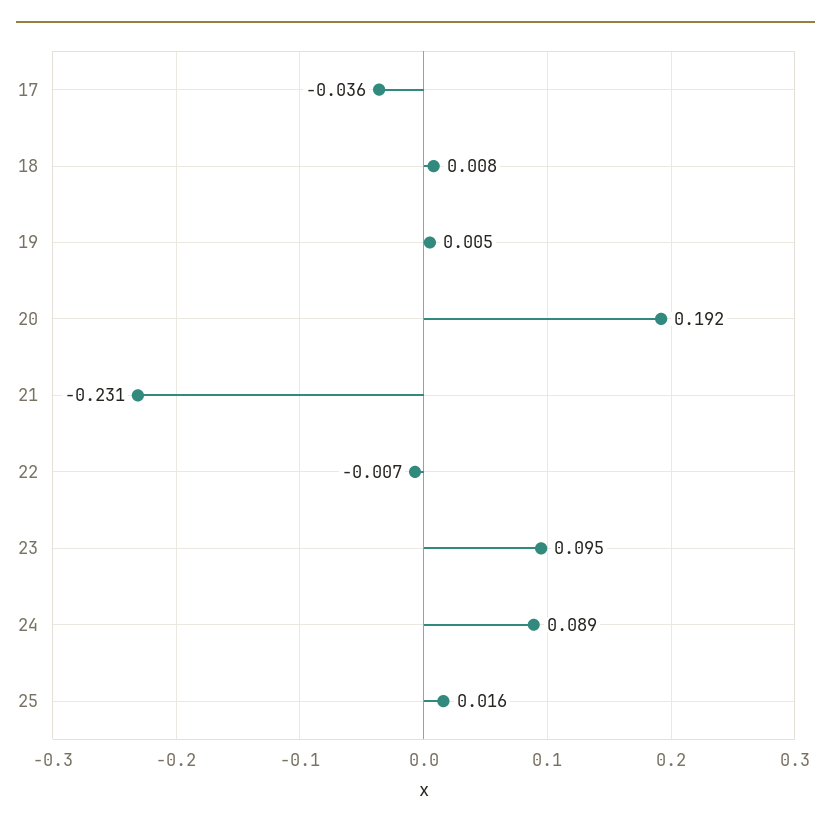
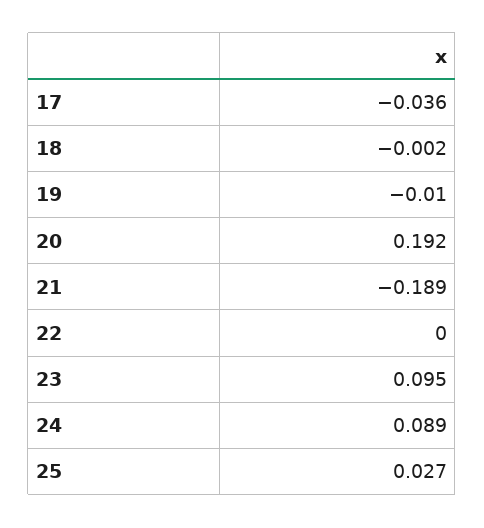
18: 0.008 -> -0.002
19: 0.005 -> -0.01
21: -0.231 -> -0.189
22: -0.007 -> 0
25: 0.016 -> 0.027

